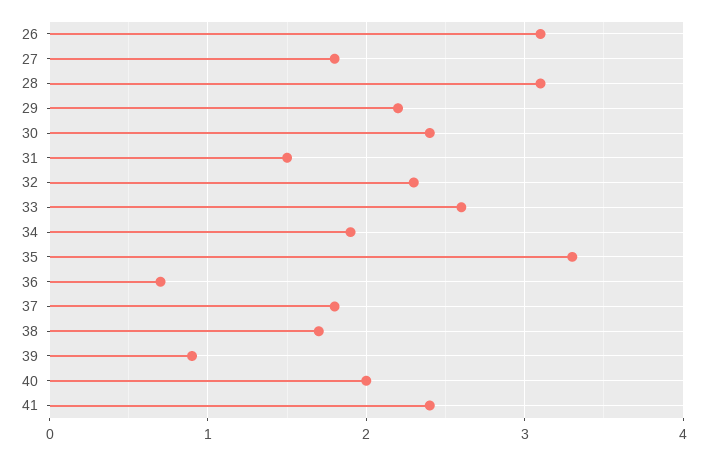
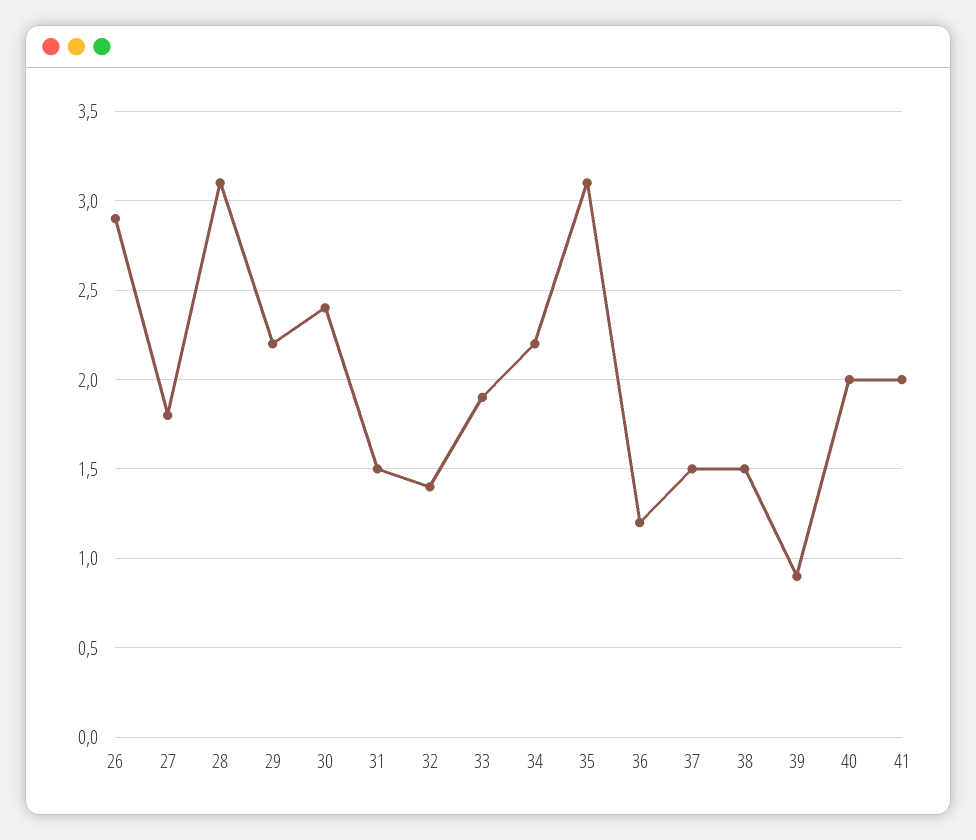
26: 3.1 -> 2.9
32: 2.3 -> 1.4
33: 2.6 -> 1.9
34: 1.9 -> 2.2
35: 3.3 -> 3.1
36: 0.7 -> 1.2
37: 1.8 -> 1.5
38: 1.7 -> 1.5
41: 2.4 -> 2

